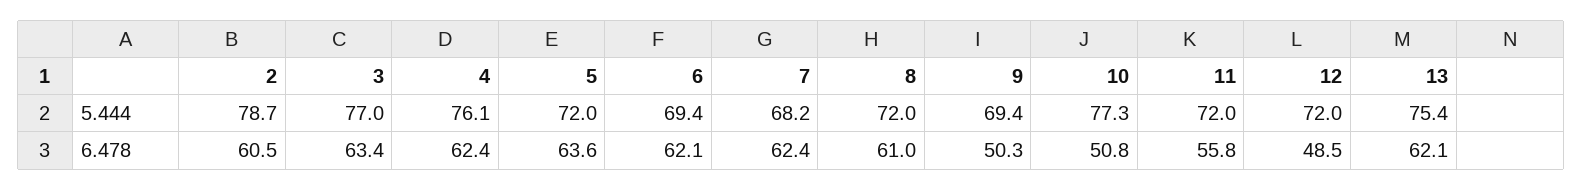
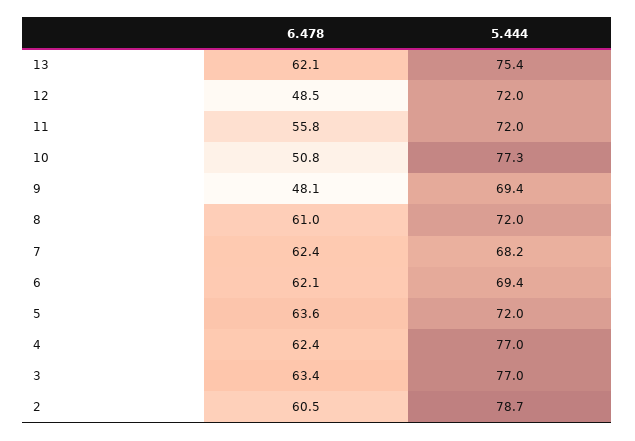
4, 5.444: 76.1 -> 77
9, 6.478: 50.3 -> 48.1

